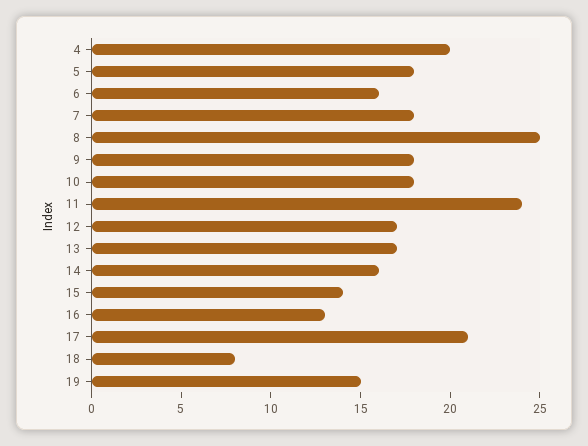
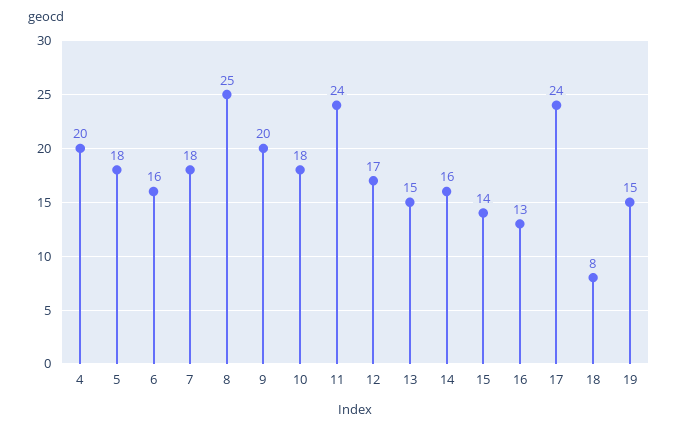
9: 18 -> 20
13: 17 -> 15
17: 21 -> 24

